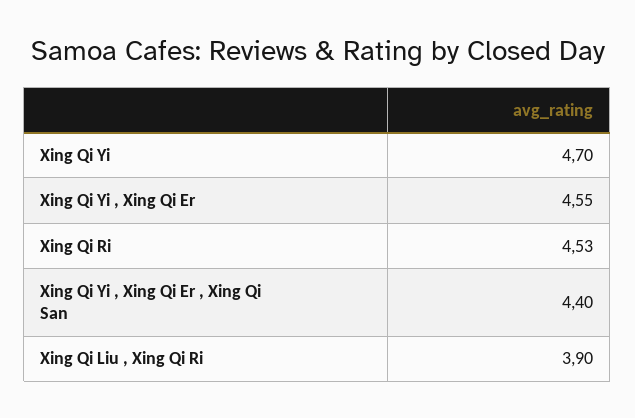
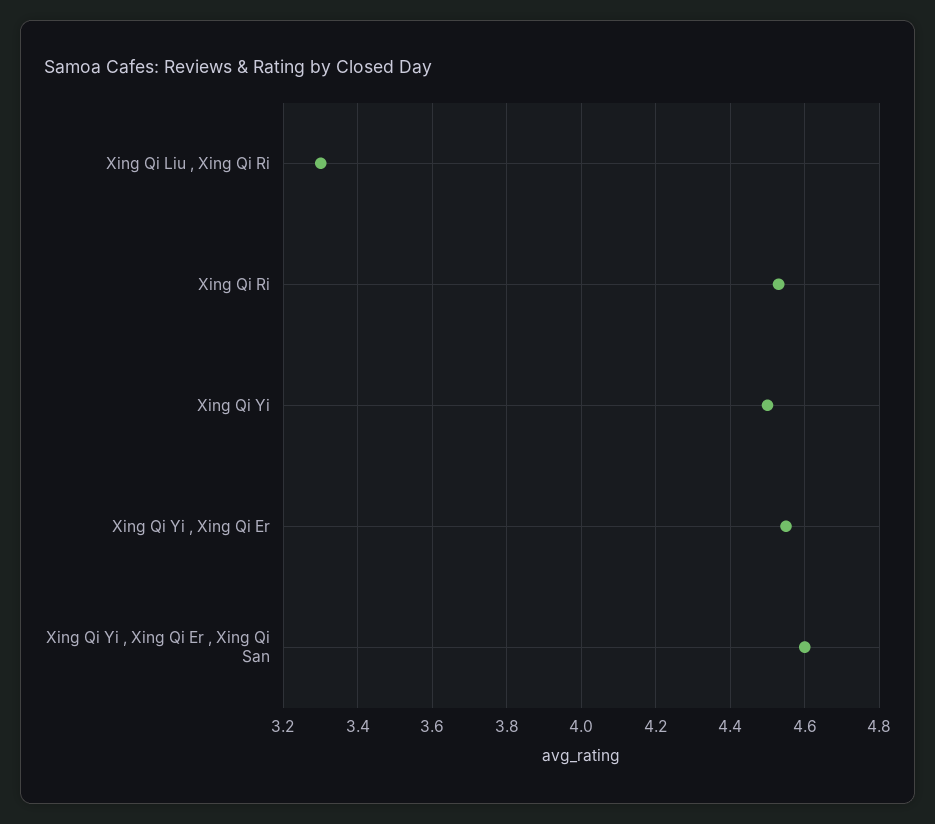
Xing Qi Yi: 4.7 -> 4.5
Xing Qi Yi , Xing Qi Er , Xing Qi San: 4.4 -> 4.6
Xing Qi Liu , Xing Qi Ri: 3.9 -> 3.3

